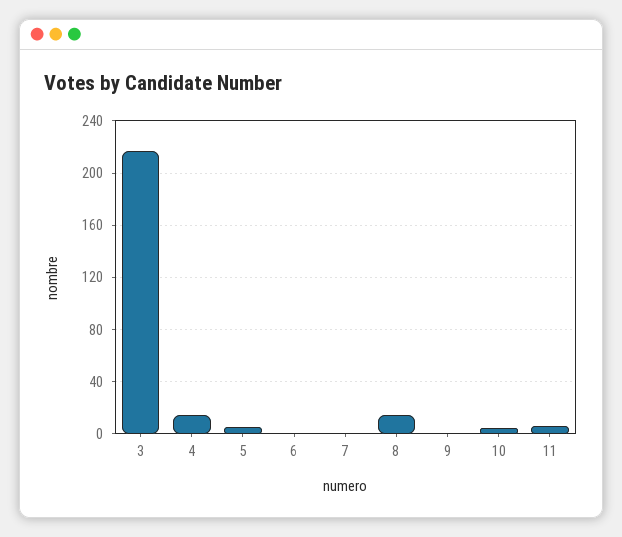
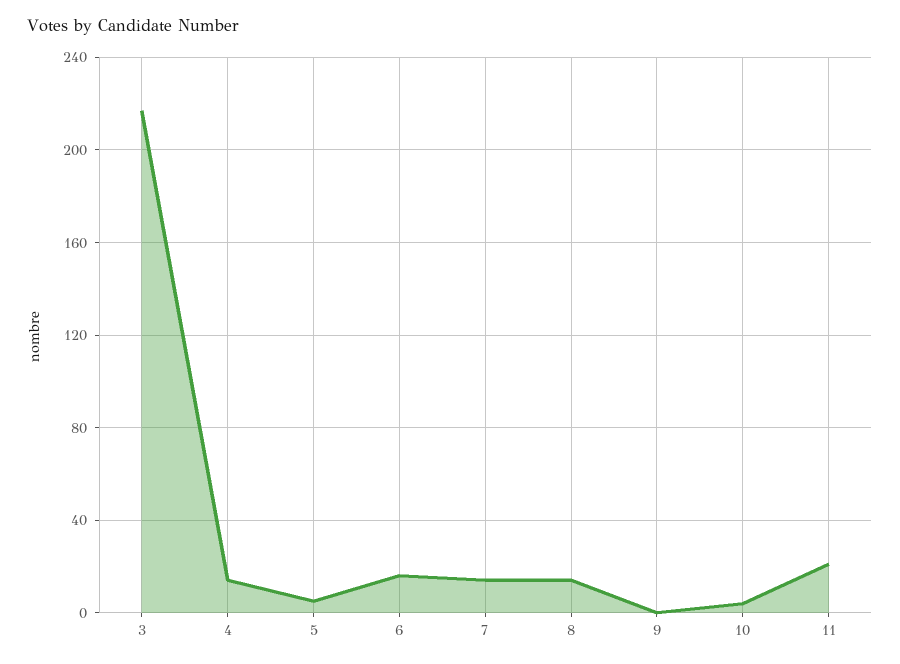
6: 0 -> 15
7: 0 -> 15
11: 5 -> 20

